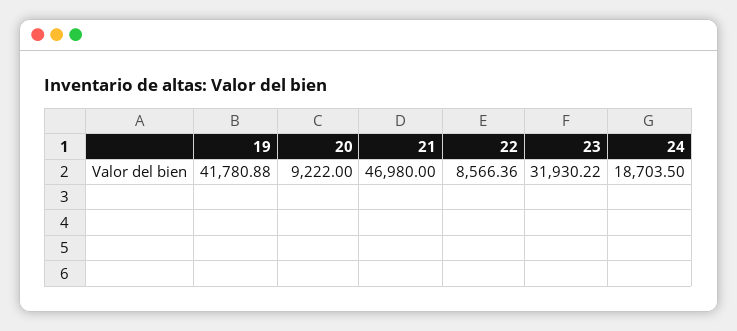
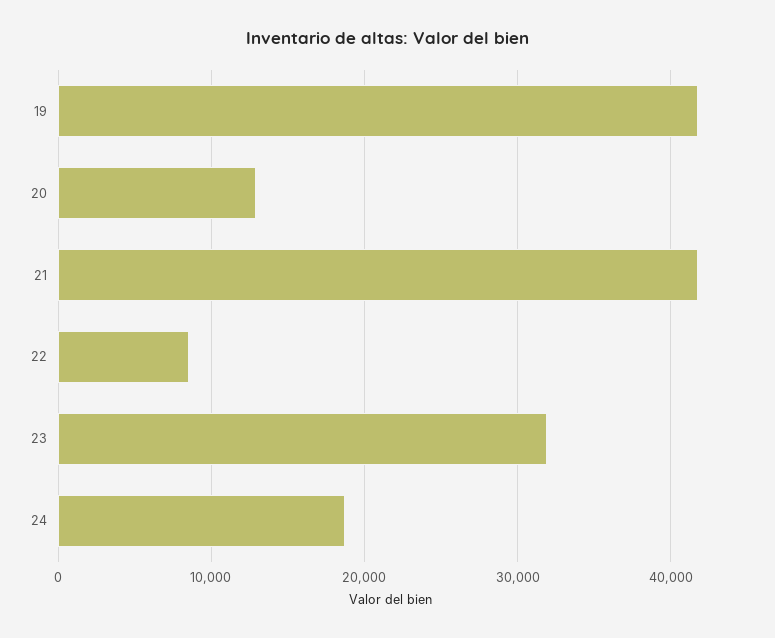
20: 9222 -> 13000
21: 46980 -> 42000

